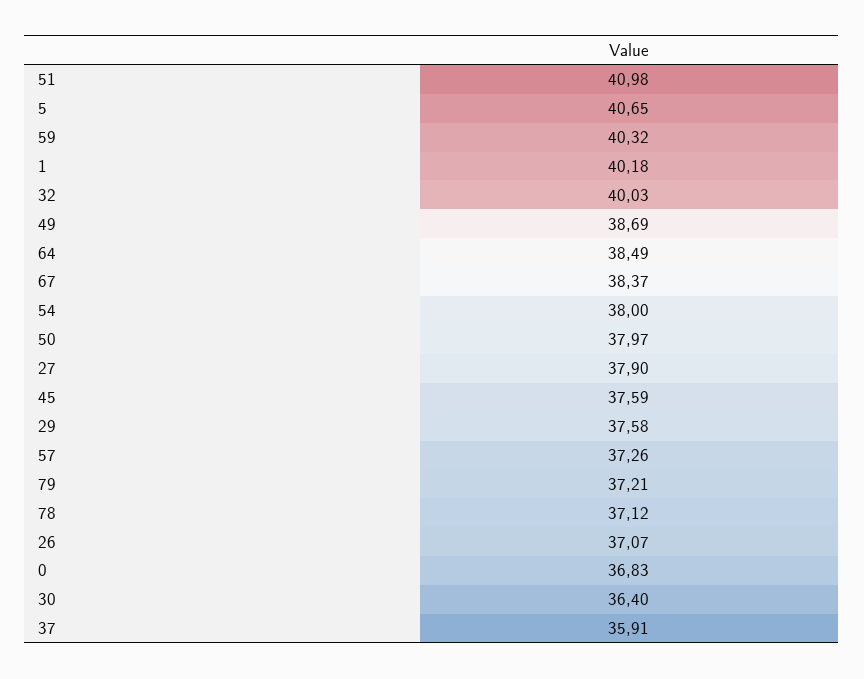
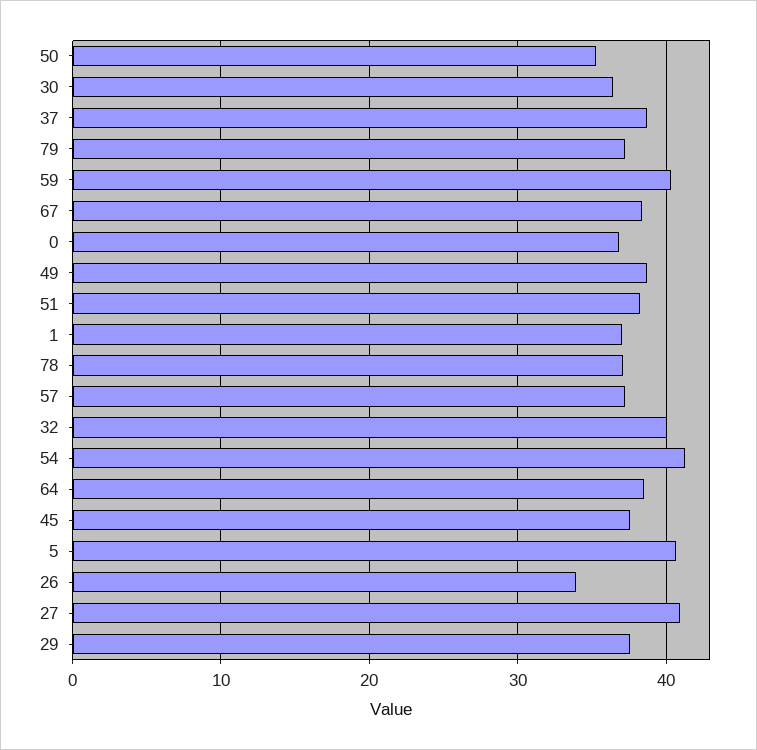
51: 40.98 -> 38
1: 40.18 -> 37
54: 38 -> 41
50: 37.97 -> 35
27: 37.9 -> 41
26: 37.07 -> 34
37: 35.91 -> 39

